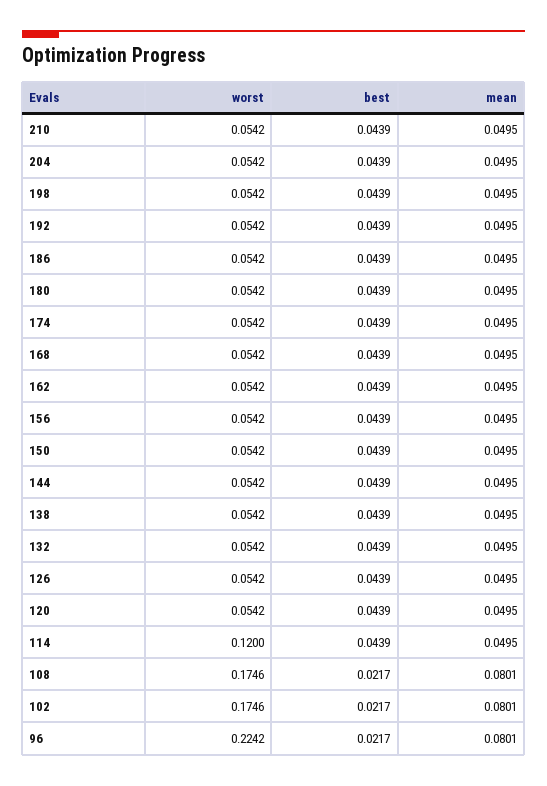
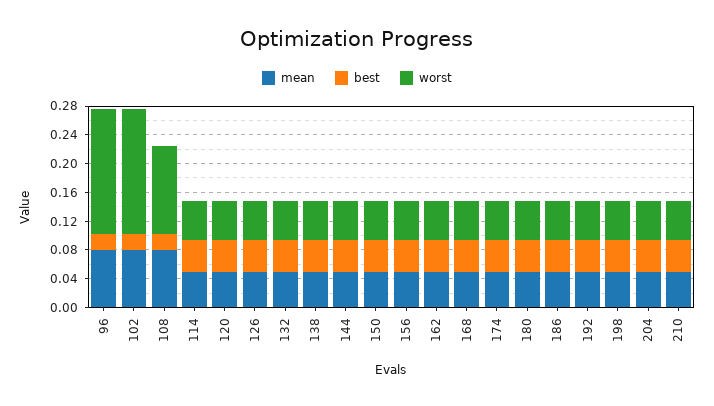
worst, 114: 0.12 -> 0.06
worst, 108: 0.1746 -> 0.12
worst, 96: 0.2242 -> 0.18

